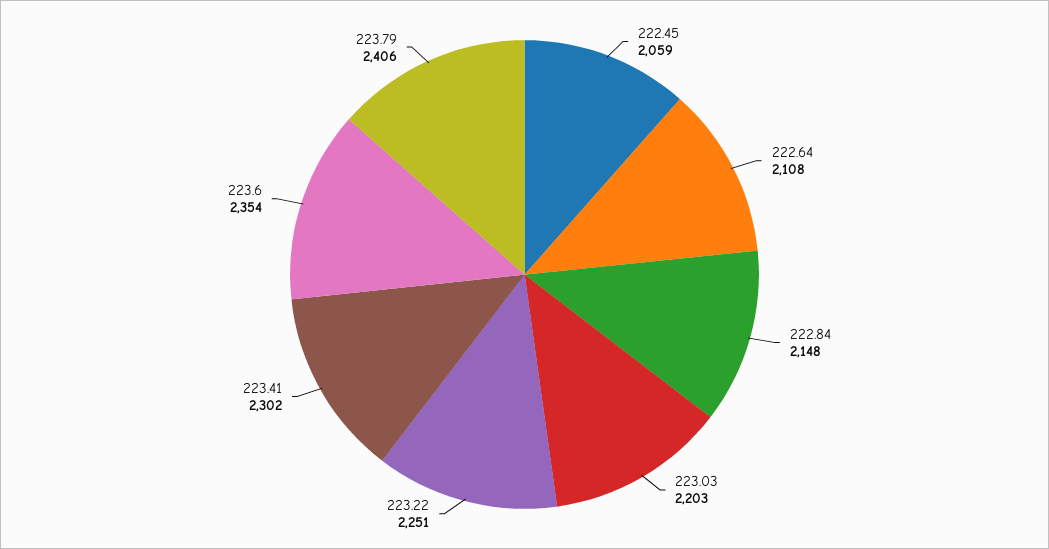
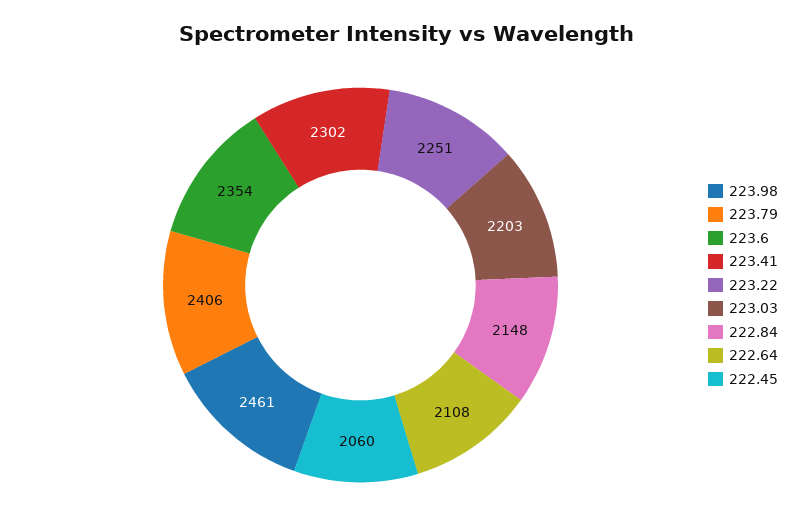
222.45: 2059 -> 2060
223.98: none -> 2461

